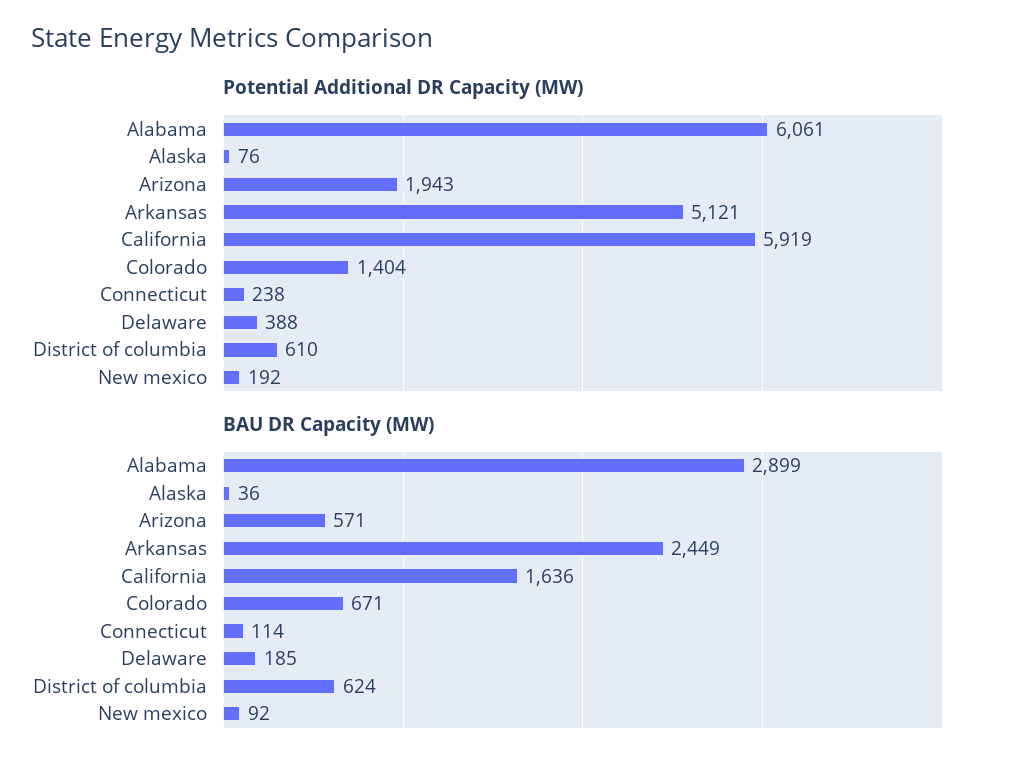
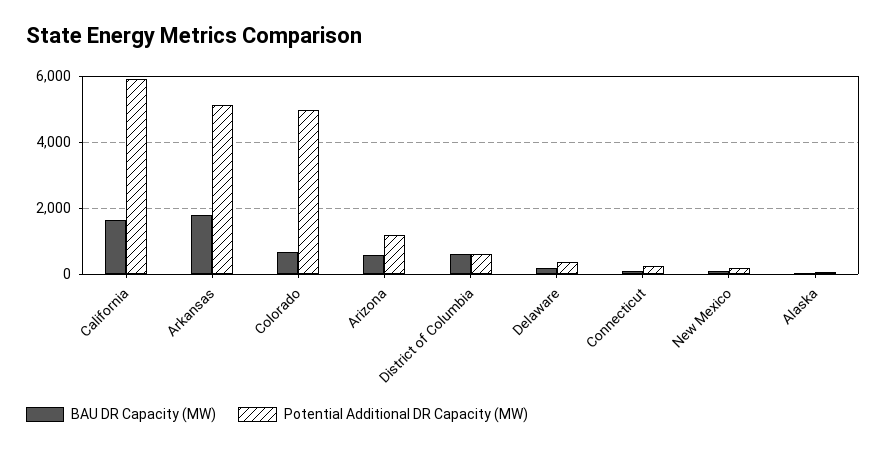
Potential Additional DR Capacity (MW), Alabama: 6061 -> none
Potential Additional DR Capacity (MW), Arizona: 1943 -> 1200
Potential Additional DR Capacity (MW), Colorado: 1404 -> 5000
BAU DR Capacity (MW), Alabama: 2899 -> none
BAU DR Capacity (MW), Arkansas: 2449 -> 1800

